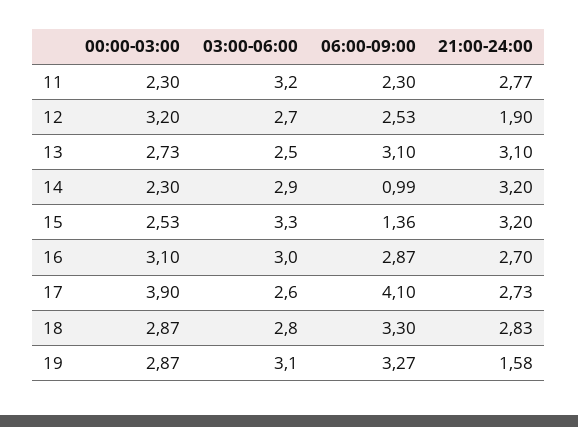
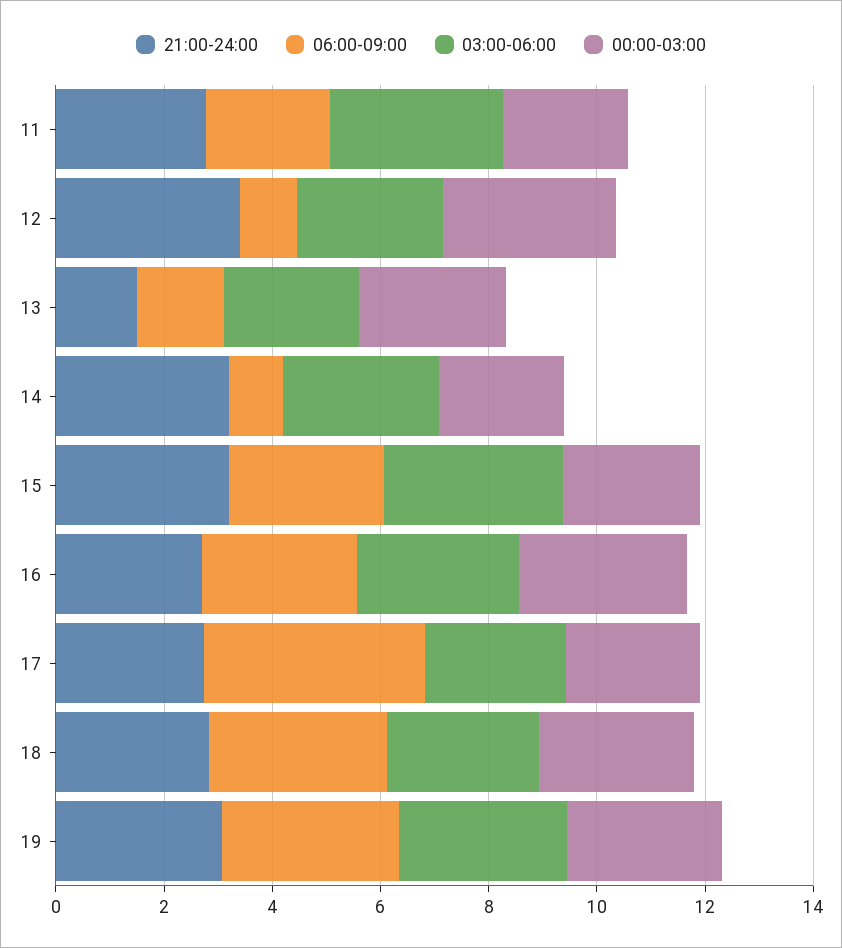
06:00-09:00, 12: 2.53 -> 1
21:00-24:00, 12: 1.9 -> 3.5
06:00-09:00, 13: 3.1 -> 1.5
21:00-24:00, 13: 3.1 -> 1.5
06:00-09:00, 15: 1.36 -> 3
00:00-03:00, 17: 3.9 -> 2.5
21:00-24:00, 19: 1.58 -> 3

